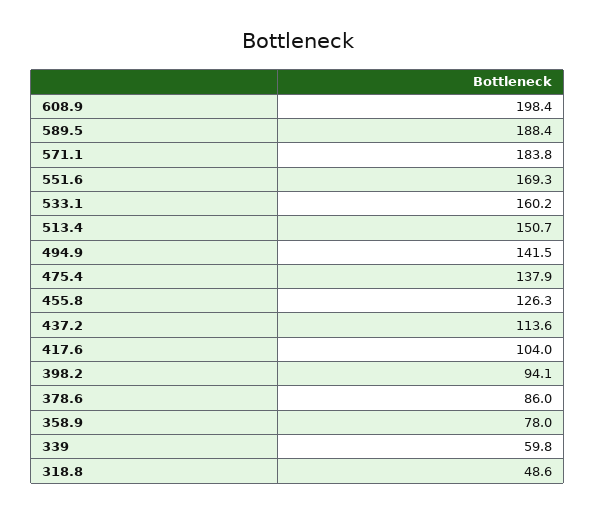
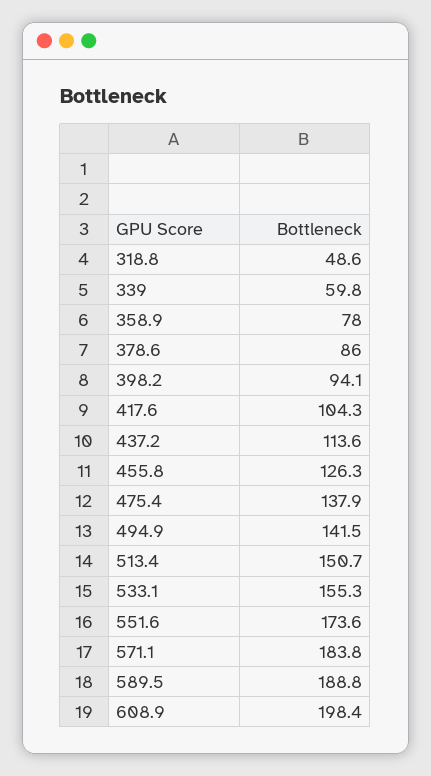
589.5: 188.4 -> 188.8
551.6: 169.3 -> 173.6
533.1: 160.2 -> 155.3
417.6: 104 -> 104.3

